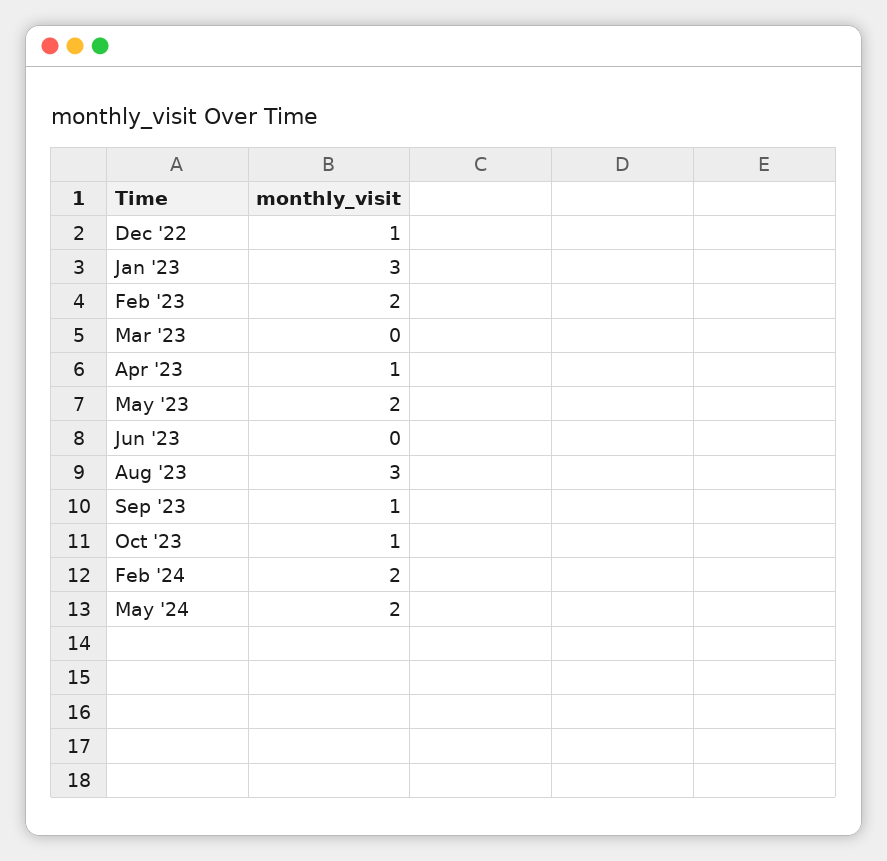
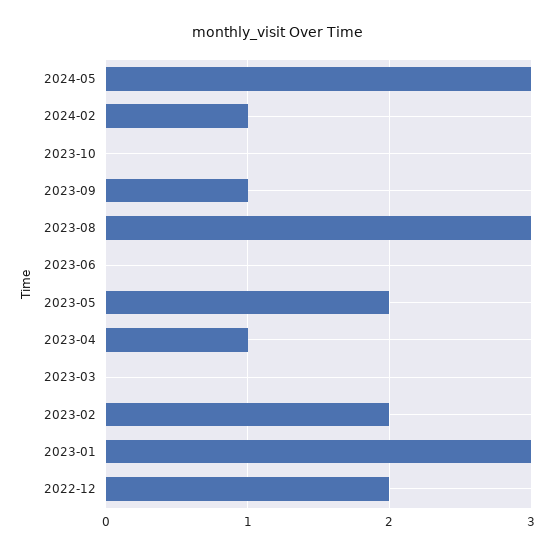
Dec '22: 1 -> 2
Oct '23: 1 -> 0
Feb '24: 2 -> 1
May '24: 2 -> 3

